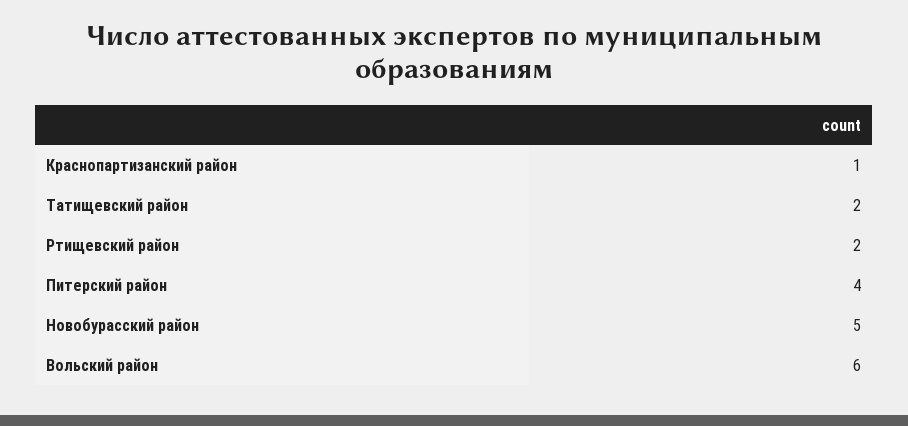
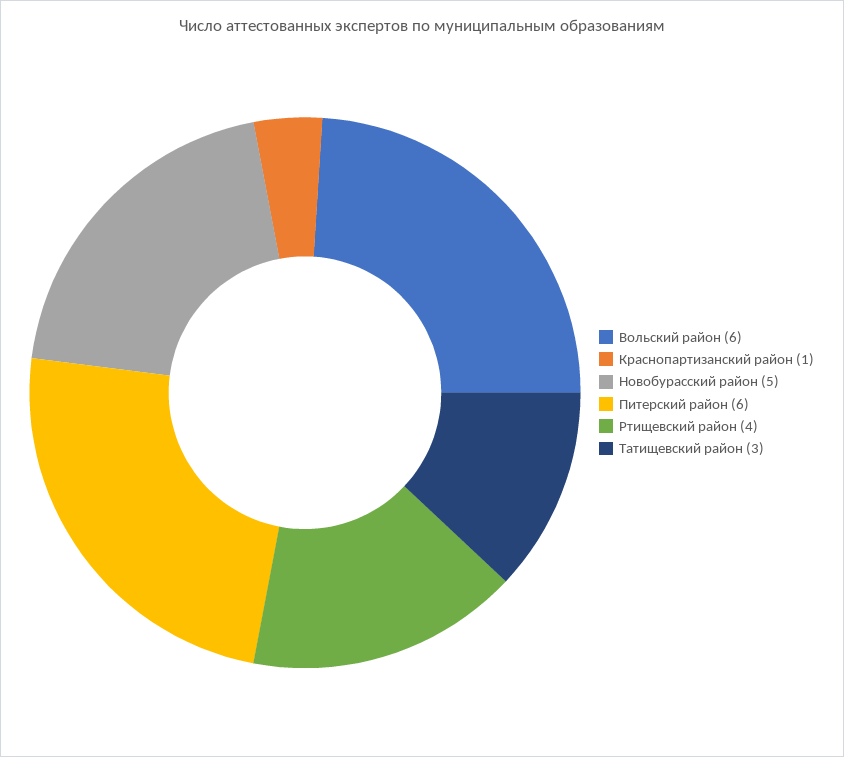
Татищевский район: 2 -> 3
Ртищевский район: 2 -> 4
Питерский район: 4 -> 6

